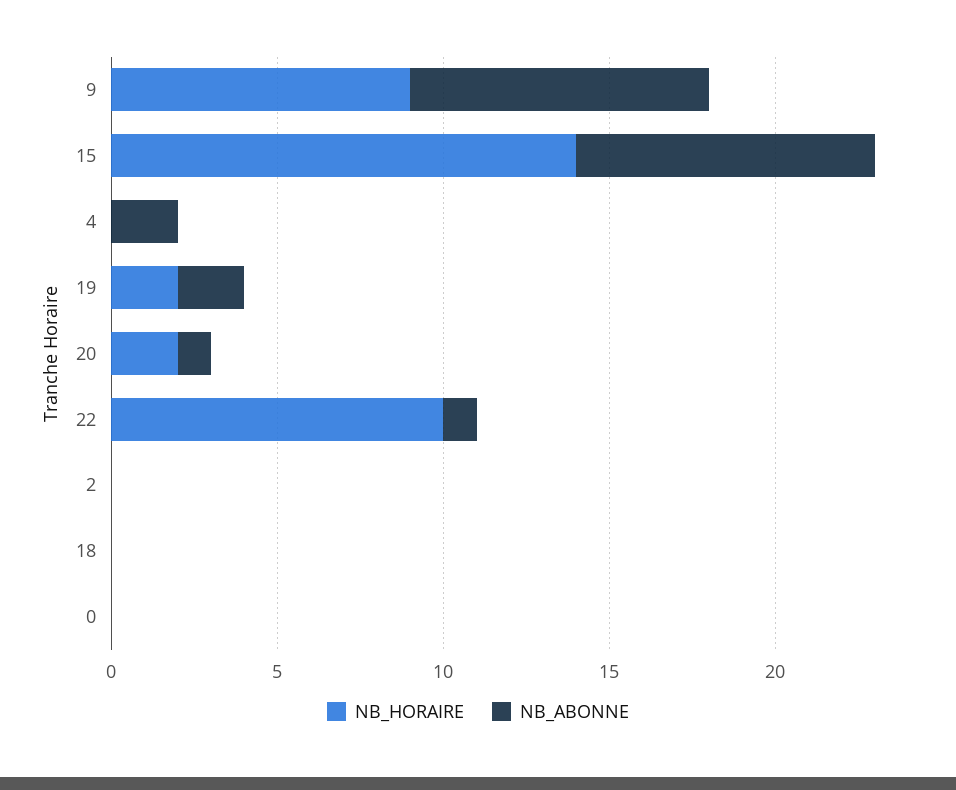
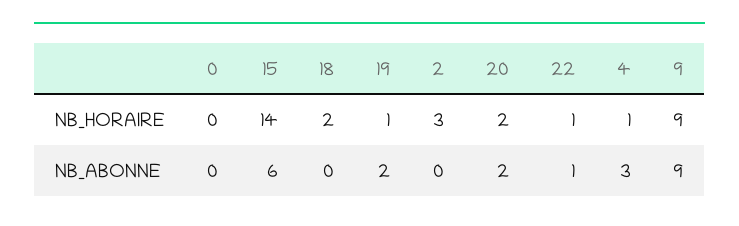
NB_ABONNE, 15: 9 -> 6
NB_HORAIRE, 4: 0 -> 1
NB_ABONNE, 4: 2 -> 3
NB_HORAIRE, 19: 2 -> 1
NB_ABONNE, 20: 1 -> 2
NB_HORAIRE, 22: 10 -> 1
NB_HORAIRE, 2: 0 -> 3
NB_HORAIRE, 18: 0 -> 2

